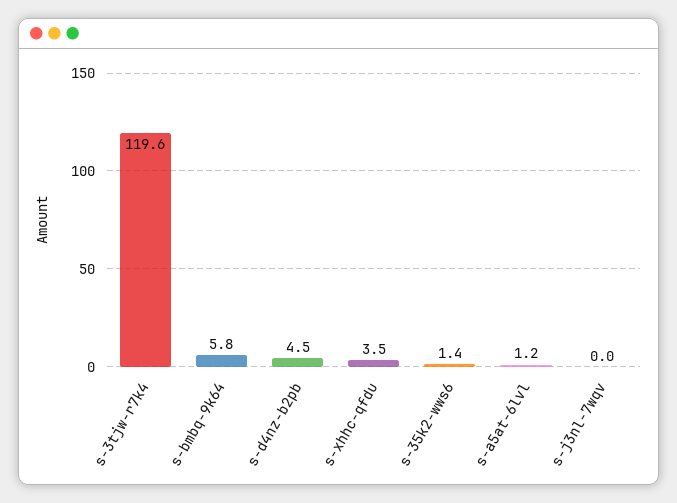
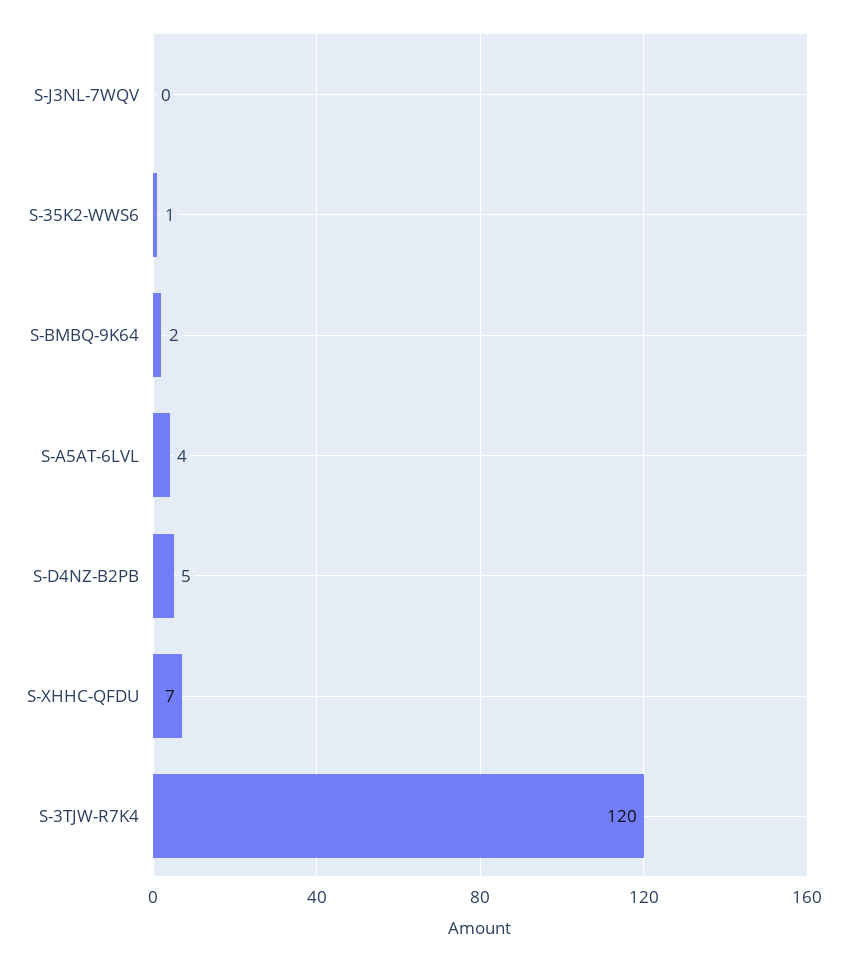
s-bmbq-9k64: 5.8 -> 2
s-xhhc-qfdu: 3.5 -> 7
s-a5at-6lvl: 1.2 -> 4

